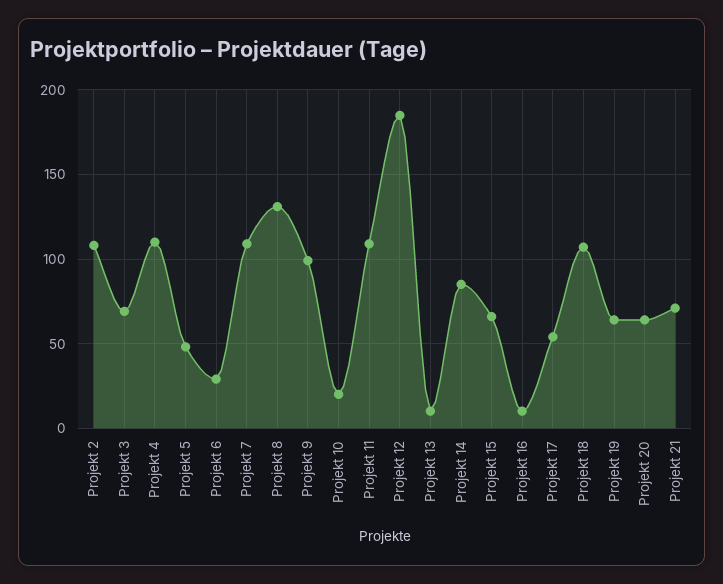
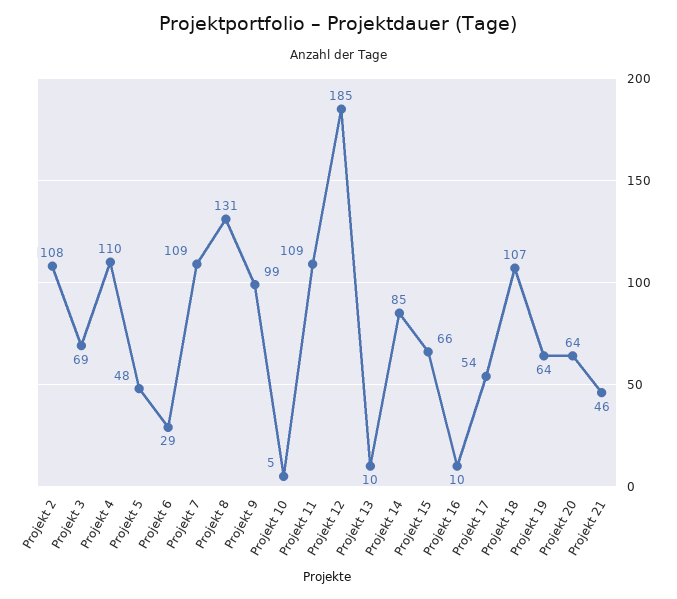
Projekt 10: 20 -> 5
Projekt 21: 70 -> 46

